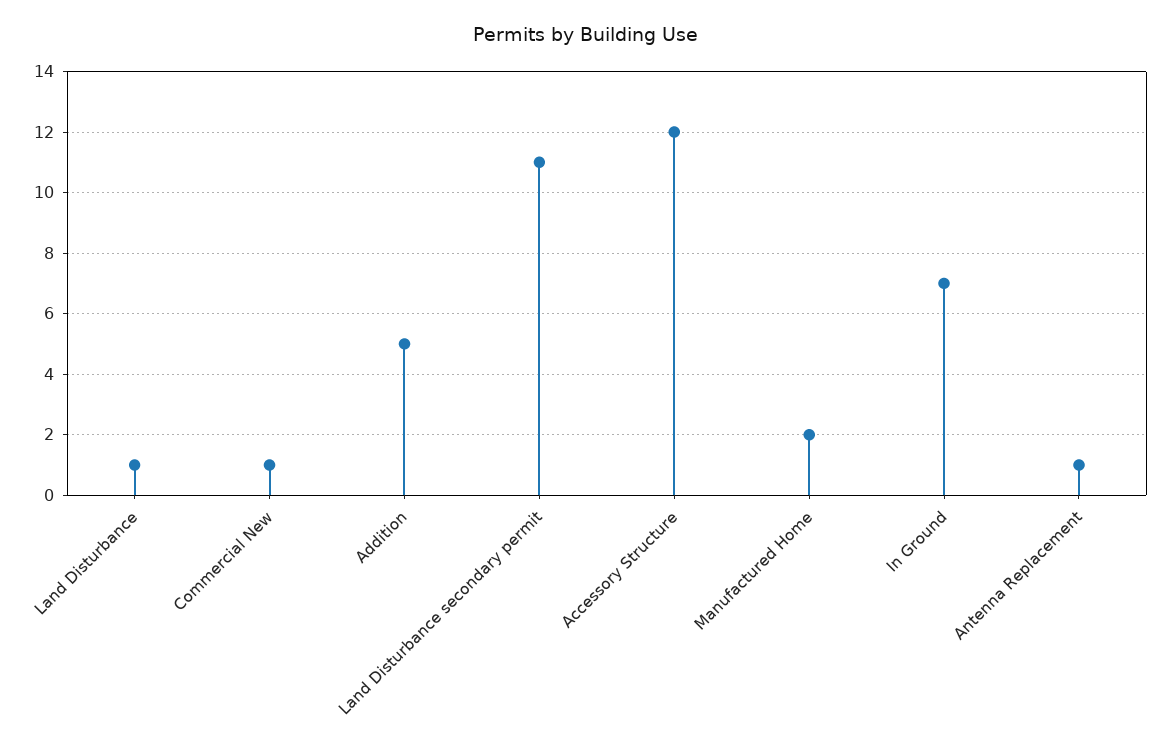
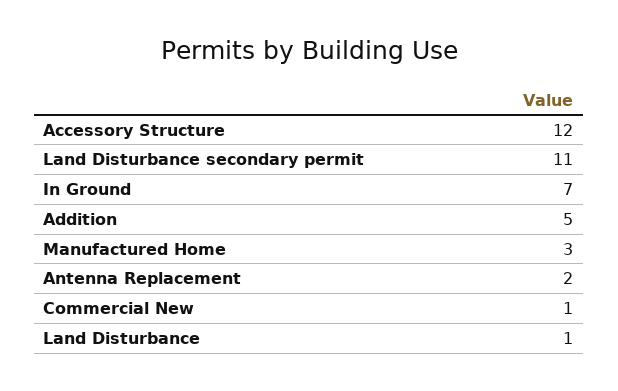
Manufactured Home: 2 -> 3
Antenna Replacement: 1 -> 2

